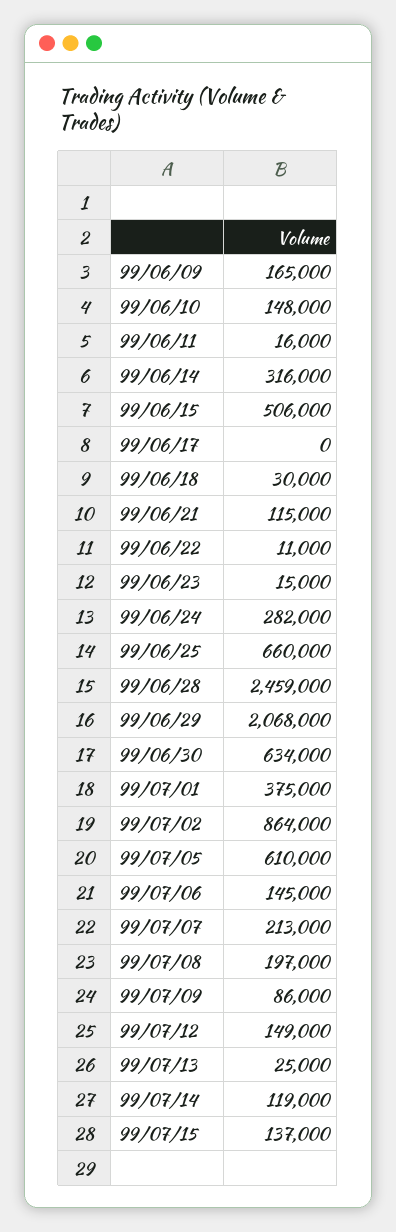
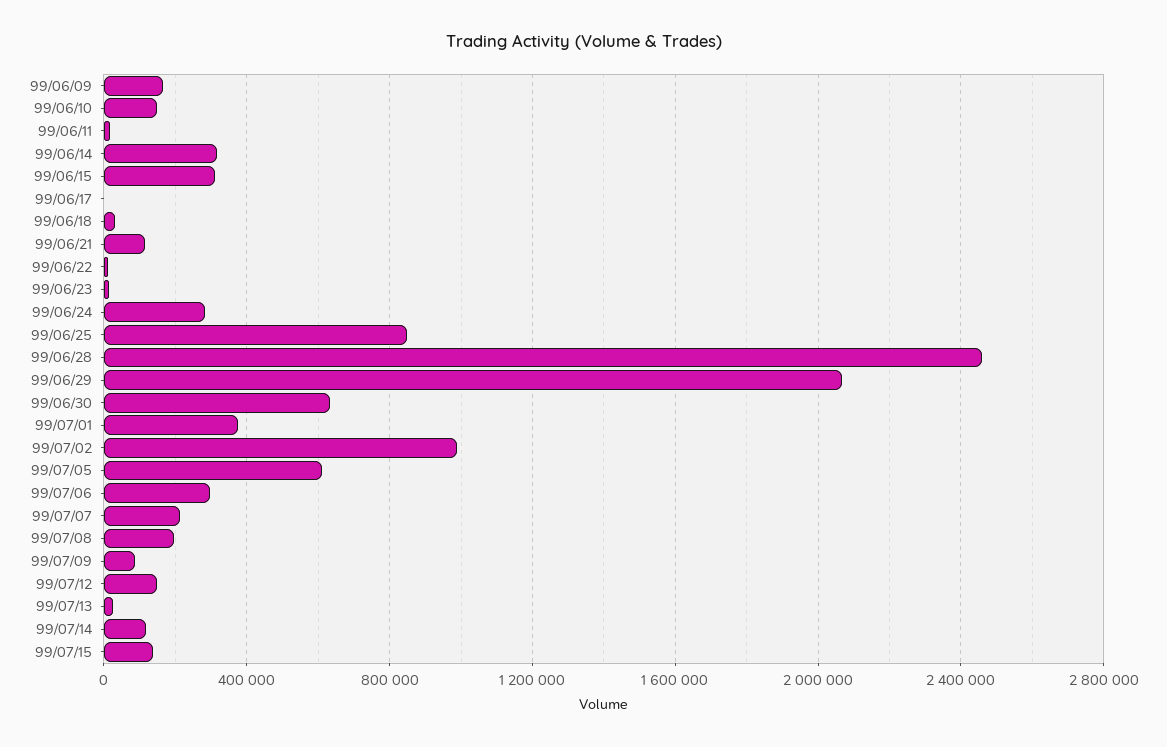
99/06/15: 506000 -> 300000
99/06/25: 660000 -> 850000
99/07/02: 864000 -> 1000000
99/07/06: 145000 -> 300000

